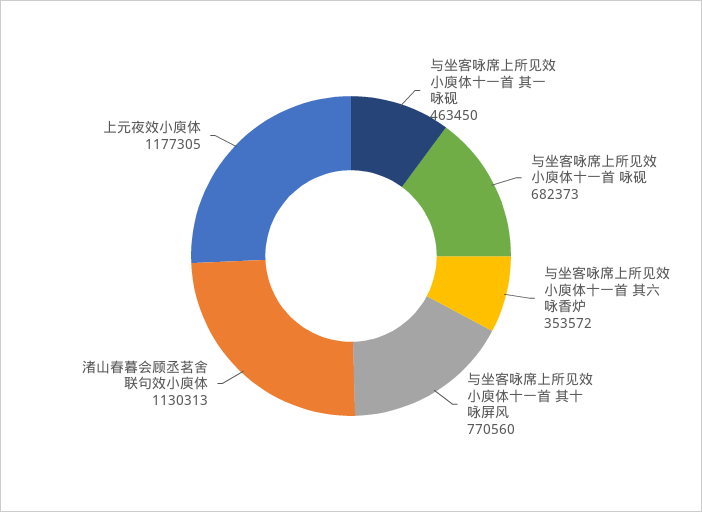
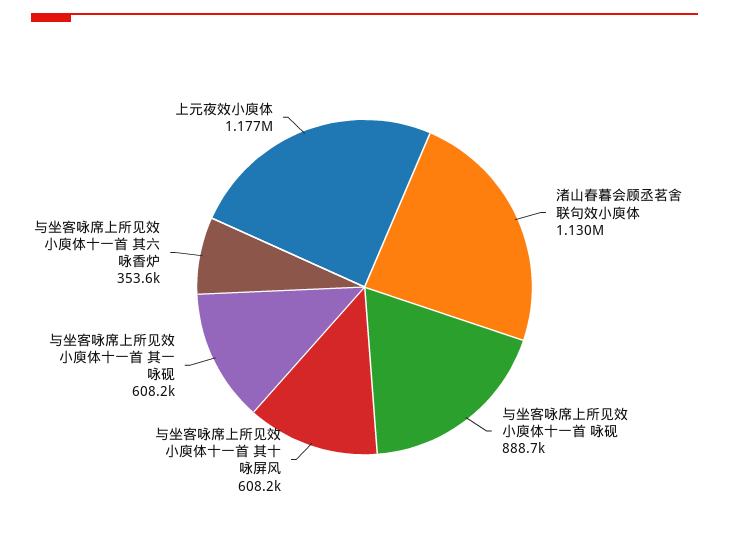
与坐客咏席上所见效小庾体十一首 其一 咏砚: 463450 -> 608200
与坐客咏席上所见效小庾体十一首 咏砚: 682373 -> 888700
与坐客咏席上所见效小庾体十一首 其十 咏屏风: 770560 -> 608200

